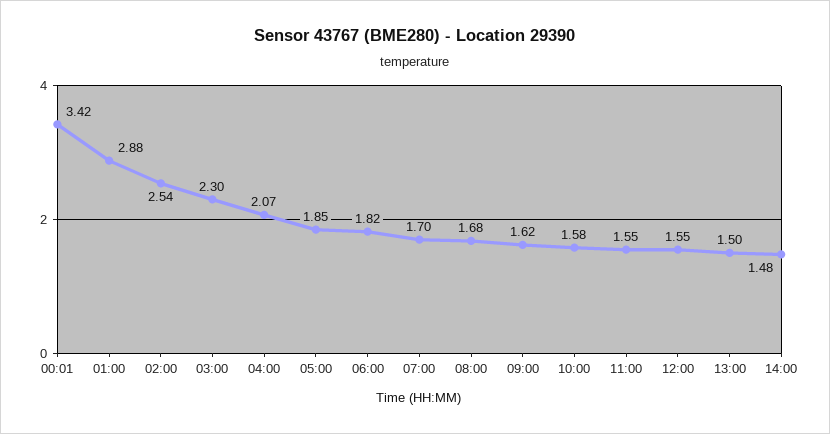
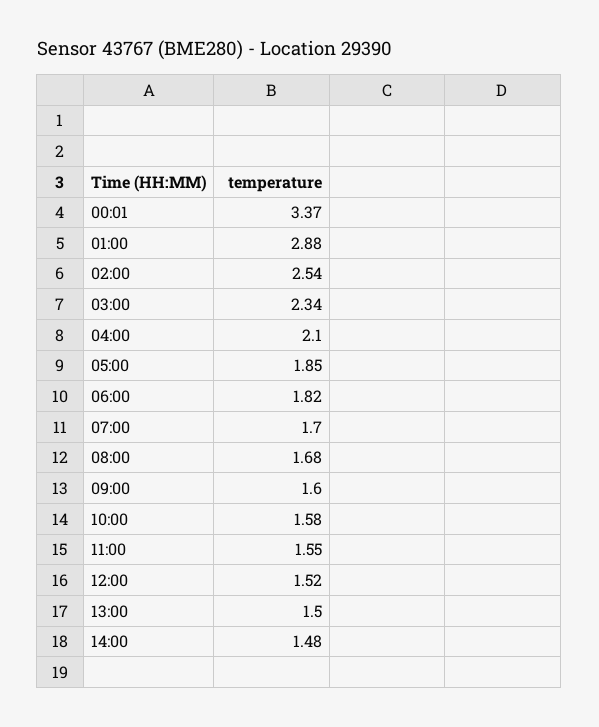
00:01: 3.42 -> 3.37
03:00: 2.3 -> 2.34
04:00: 2.07 -> 2.1
09:00: 1.62 -> 1.6
12:00: 1.55 -> 1.52

